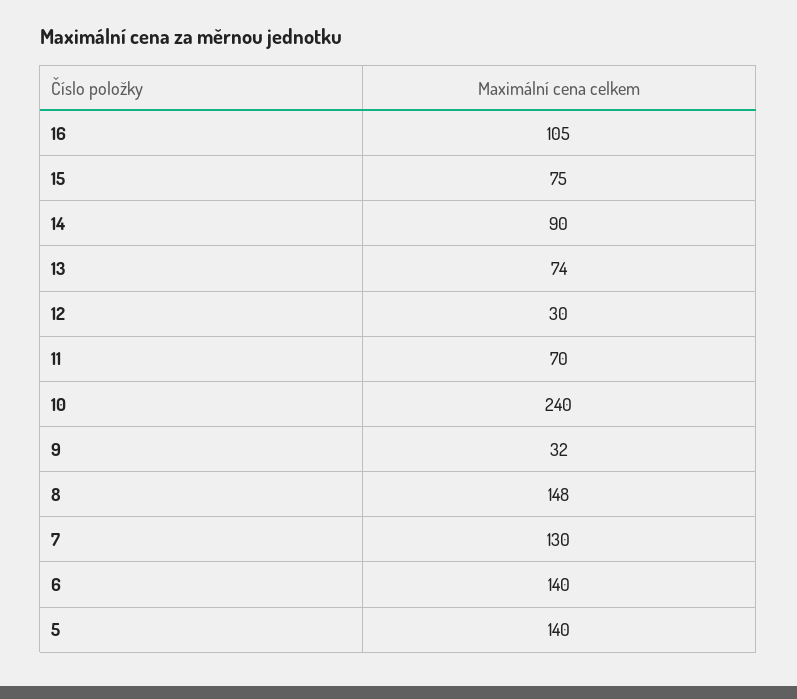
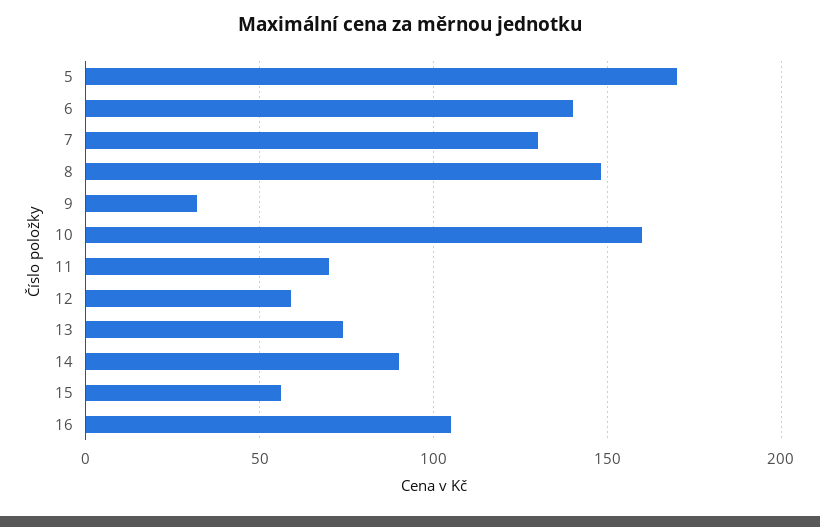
15: 75 -> 55
12: 30 -> 60
10: 240 -> 160
5: 140 -> 170

